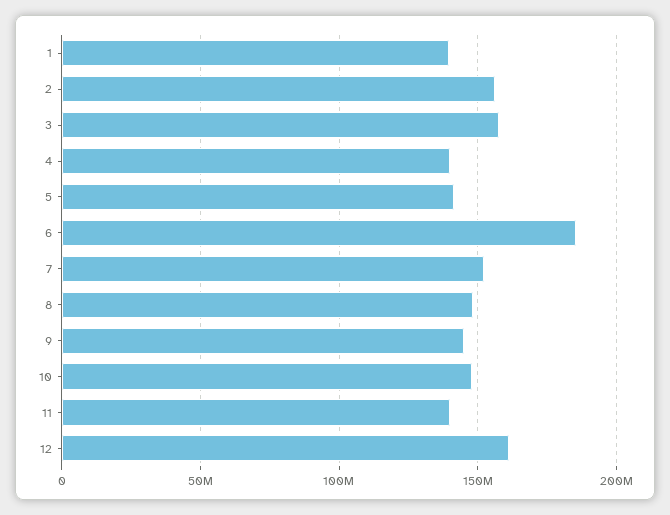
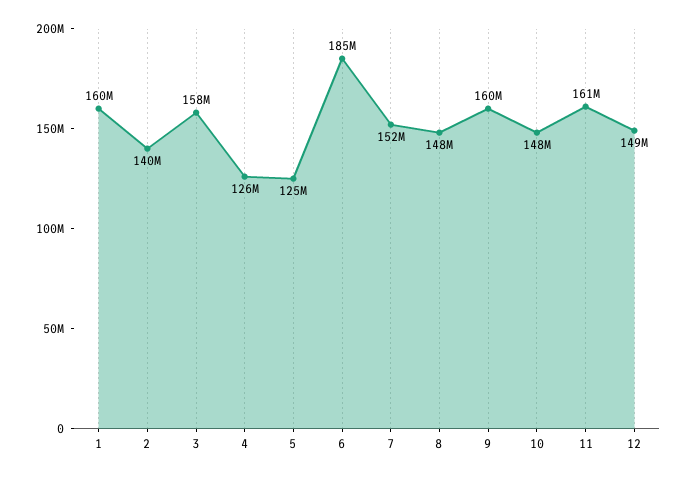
1: 140000000 -> 160000000
2: 155000000 -> 140000000
4: 140000000 -> 126000000
5: 140000000 -> 125000000
9: 145000000 -> 160000000
11: 140000000 -> 161000000
12: 160000000 -> 149000000

